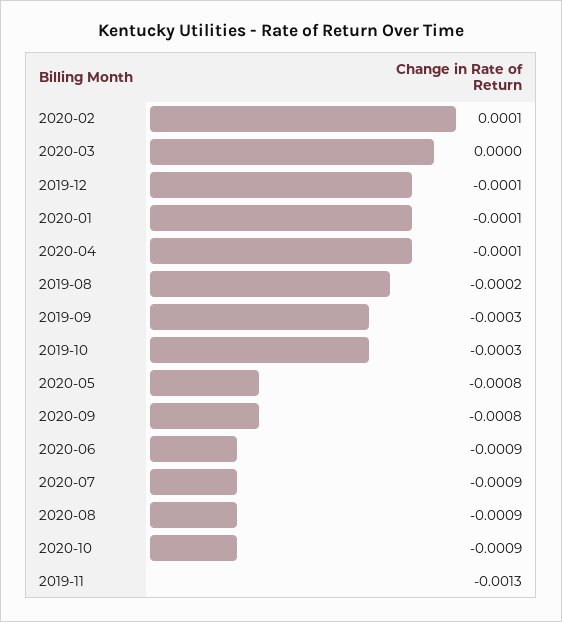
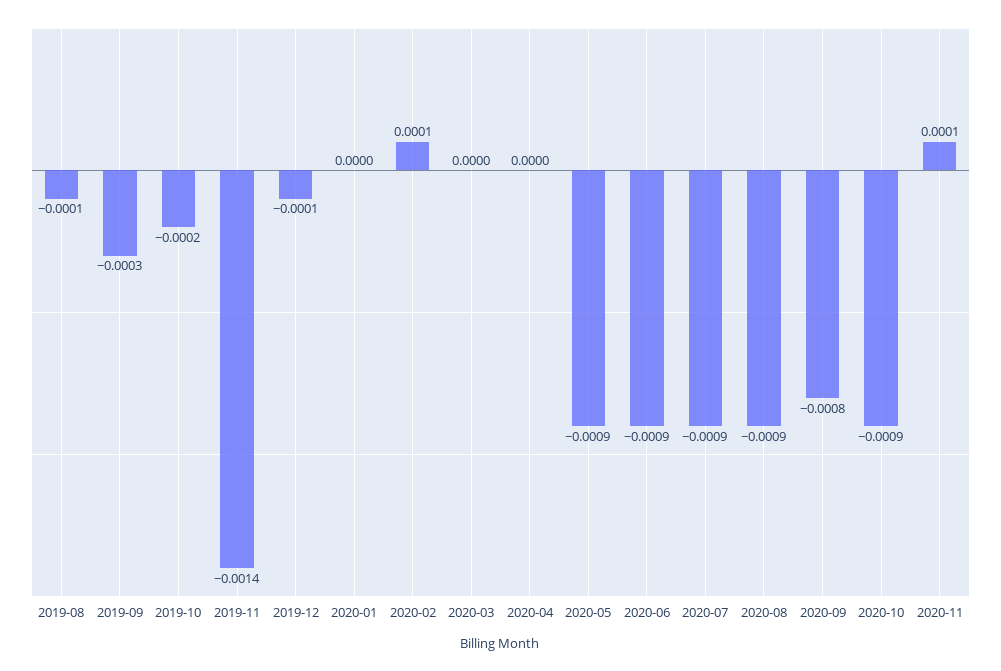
2020-01: -0.0001 -> 0
2020-04: -0.0001 -> 0
2019-08: -0.0002 -> -0.0001
2019-10: -0.0003 -> -0.0002
2020-05: -0.0008 -> -0.0009
2019-11: -0.0013 -> -0.0014
2020-11: none -> 0.0001

